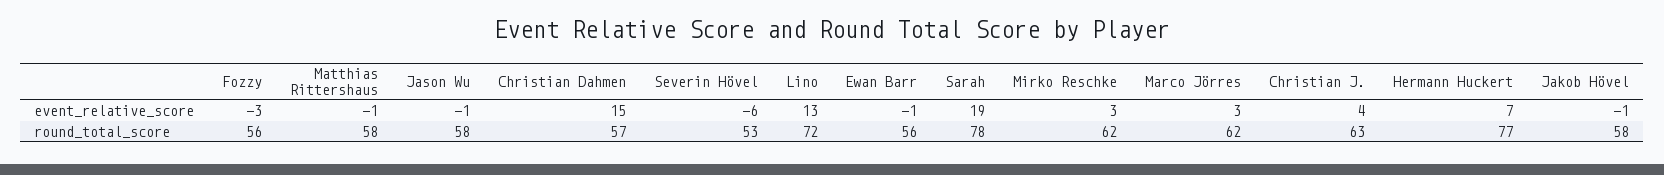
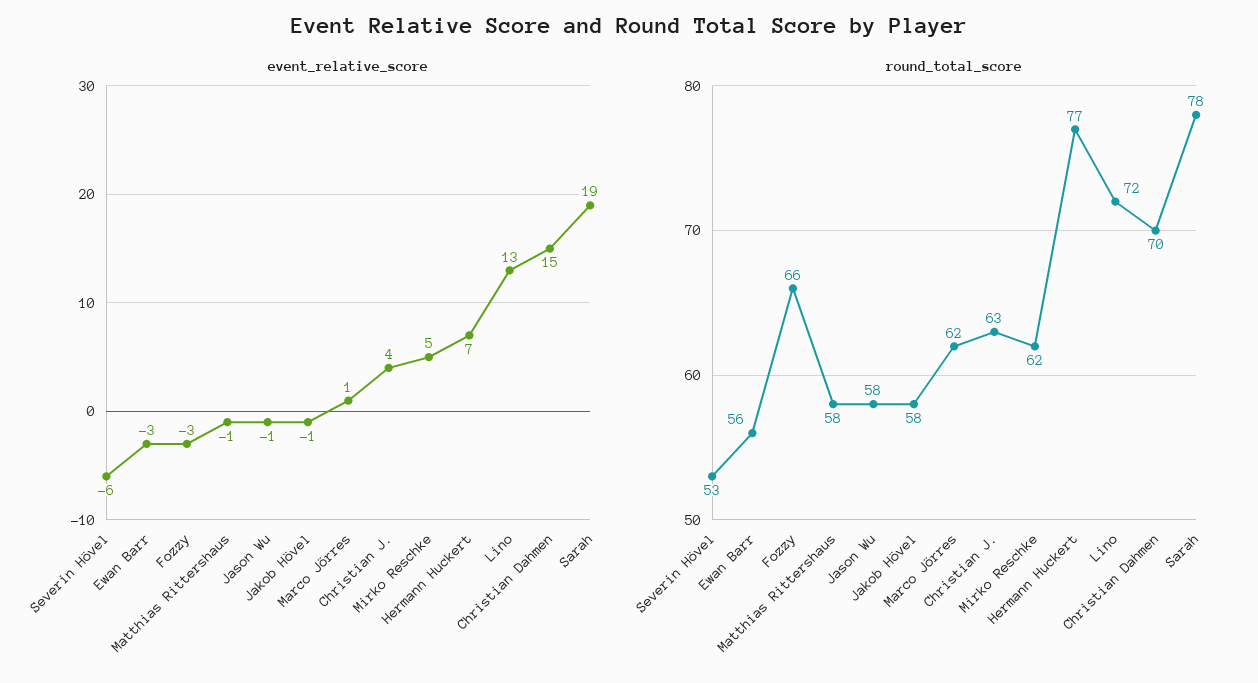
event_relative_score, Ewan Barr: -1 -> -3
event_relative_score, Mirko Reschke: 3 -> 5
event_relative_score, Marco Jörres: 3 -> 1
round_total_score, Fozzy: 56 -> 66
round_total_score, Christian Dahmen: 57 -> 70

